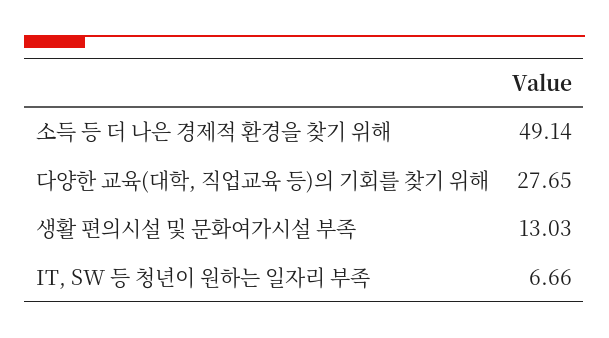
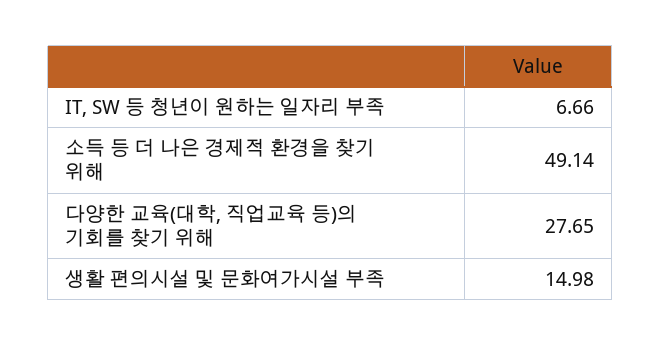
생활 편의시설 및 문화여가시설 부족: 13.03 -> 14.98

